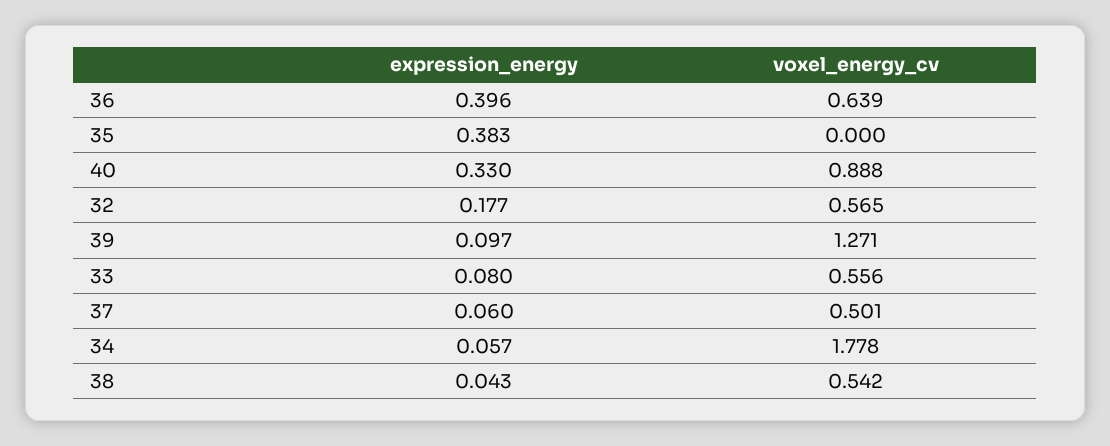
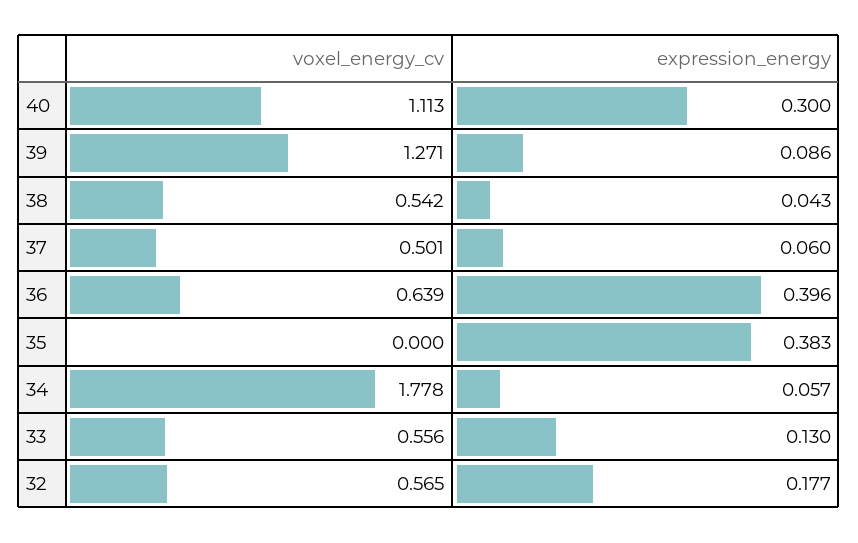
expression_energy, 40: 0.33 -> 0.3
voxel_energy_cv, 40: 0.888 -> 1.113
expression_energy, 39: 0.097 -> 0.086
expression_energy, 33: 0.08 -> 0.13

